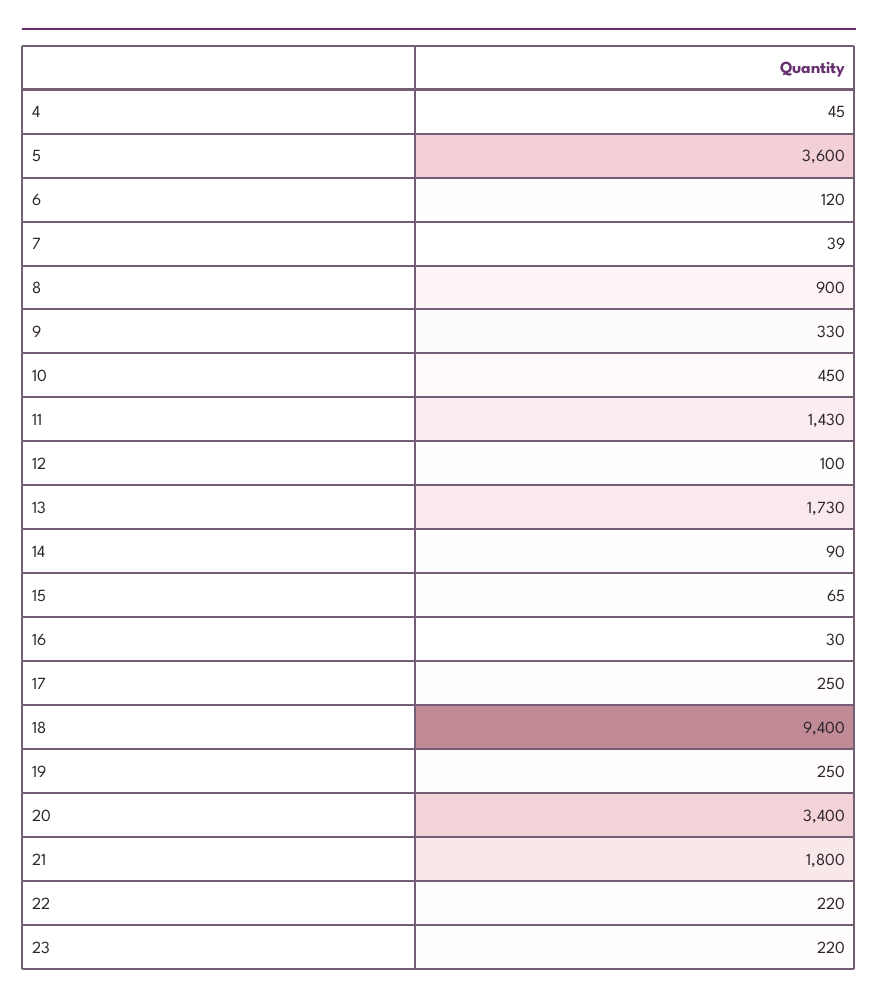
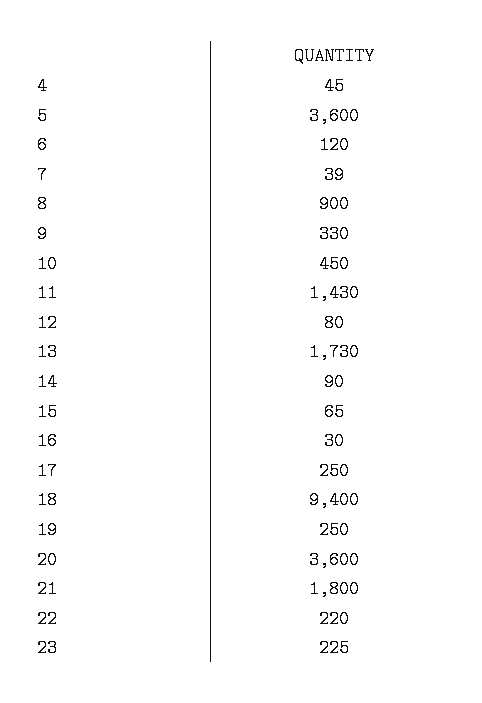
12: 100 -> 80
20: 3400 -> 3600
23: 220 -> 225

